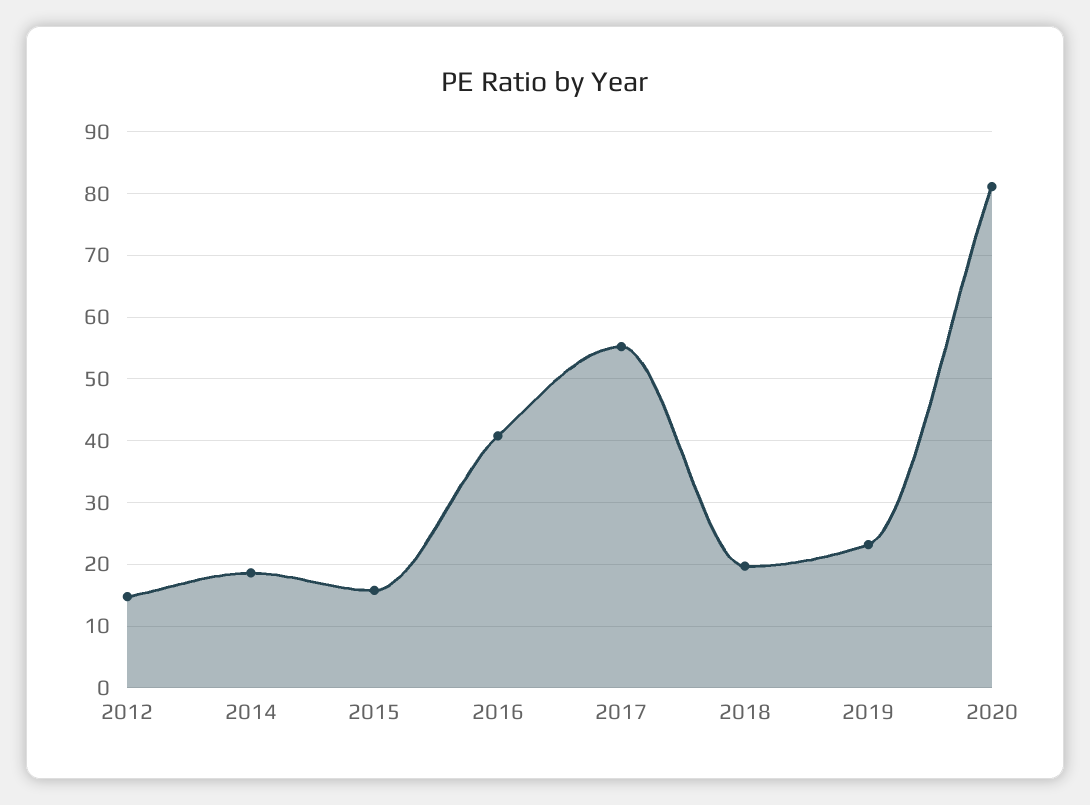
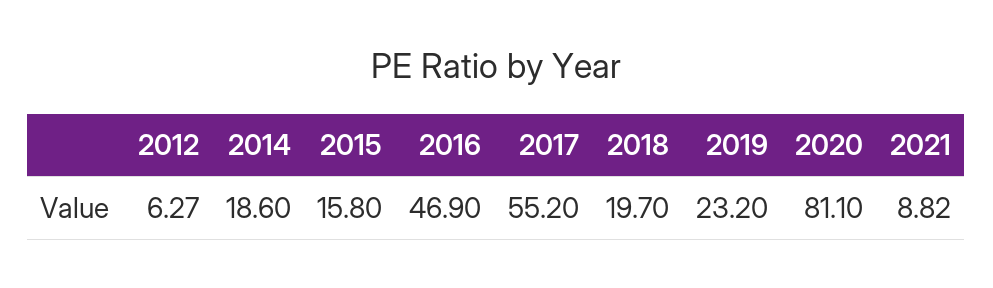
2012: 15 -> 6.27
2016: 41 -> 46.9
2021: none -> 8.82

